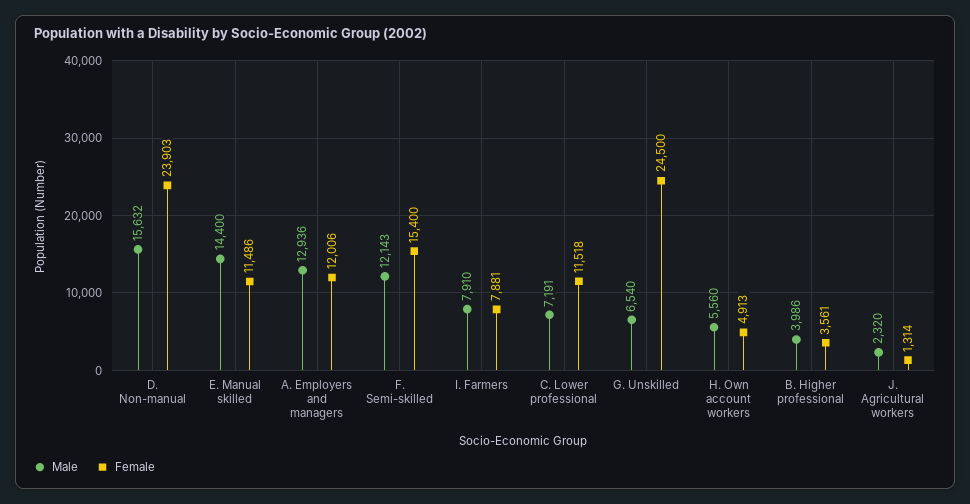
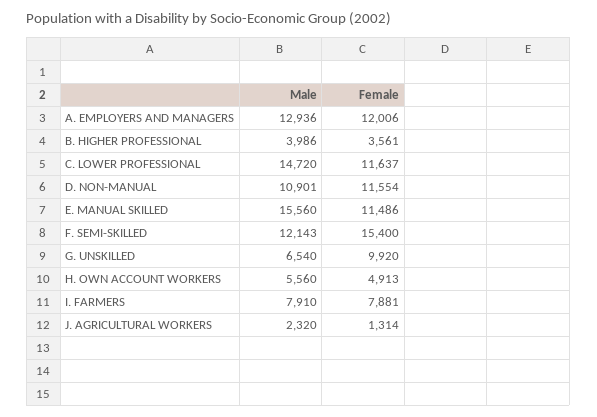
Male, D. Non-manual: 15632 -> 10901
Female, D. Non-manual: 23903 -> 11554
Male, E. Manual skilled: 14400 -> 15560
Male, C. Lower professional: 7191 -> 14720
Female, C. Lower professional: 11518 -> 11637
Female, G. Unskilled: 24500 -> 9920

